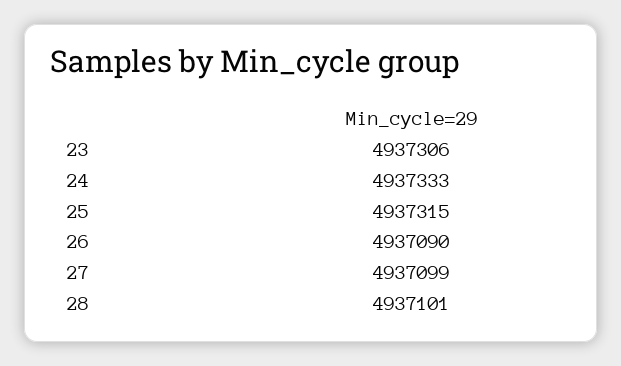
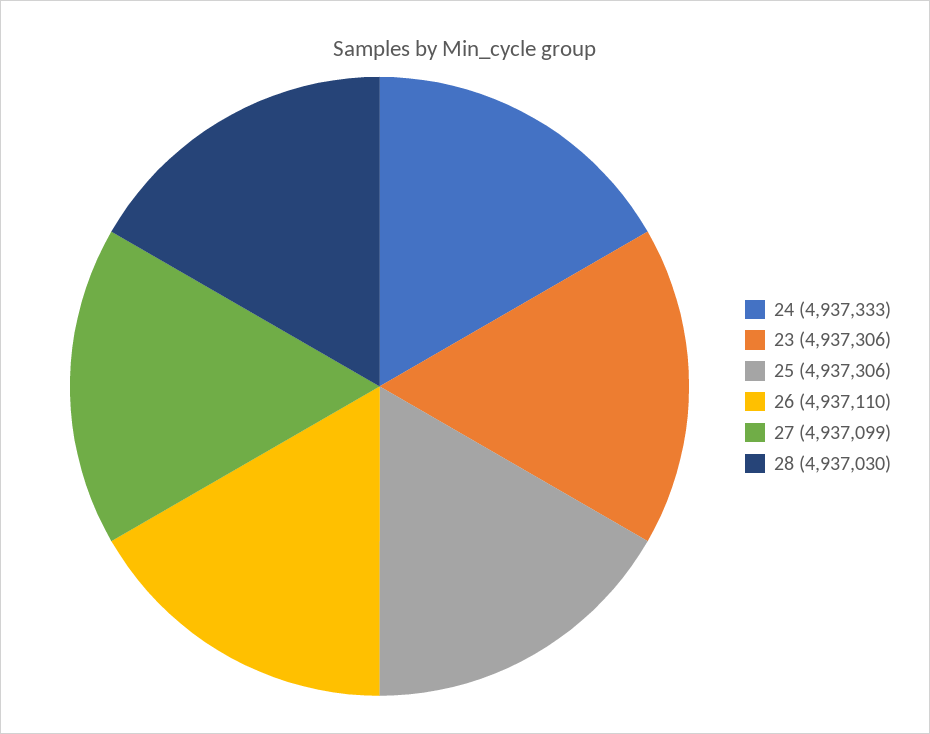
25: 4937315 -> 4937306
26: 4937090 -> 4937110
28: 4937101 -> 4937030

